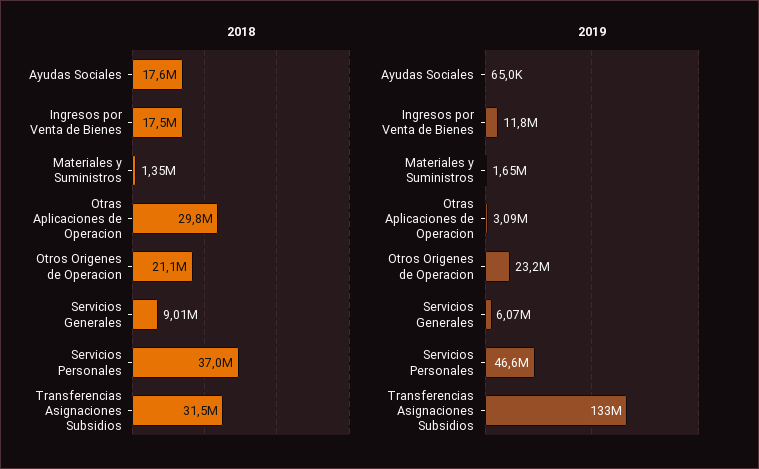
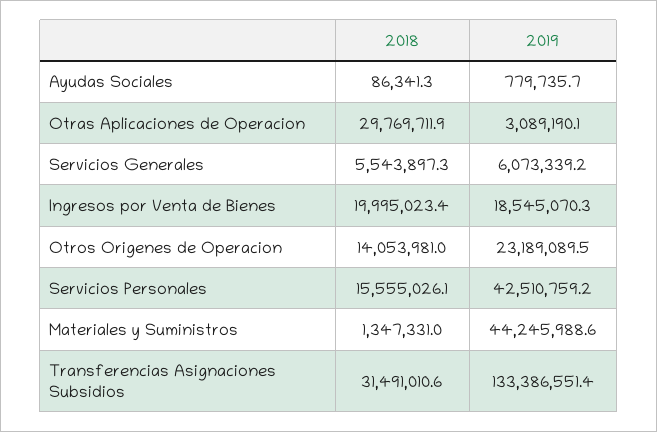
2018, Ayudas Sociales: 17600000 -> 86341.3
2018, Ingresos por Venta de Bienes: 17500000 -> 19995023.4
2018, Otros Origenes de Operacion: 21100000 -> 14053981
2018, Servicios Generales: 9010000 -> 5543897.3
2018, Servicios Personales: 37000000 -> 15555026.1
2019, Ayudas Sociales: 65000 -> 779735.7
2019, Ingresos por Venta de Bienes: 11800000 -> 18545070.3
2019, Materiales y Suministros: 1650000 -> 44245988.6
2019, Servicios Personales: 46600000 -> 42510759.2

